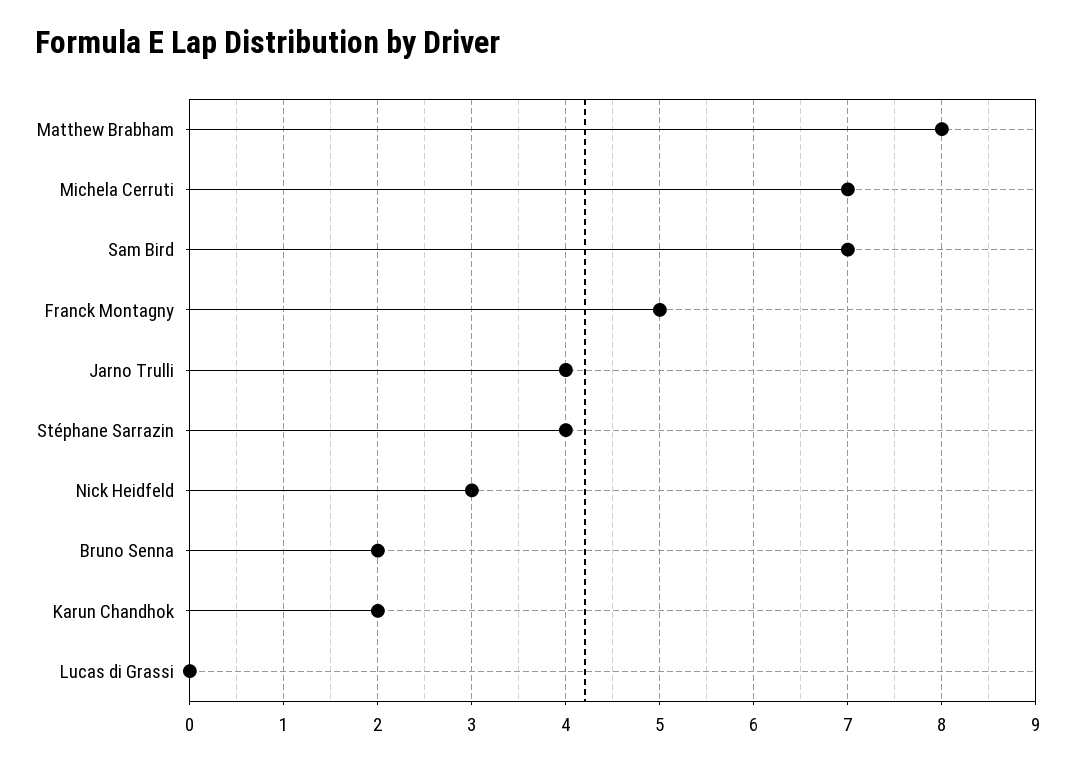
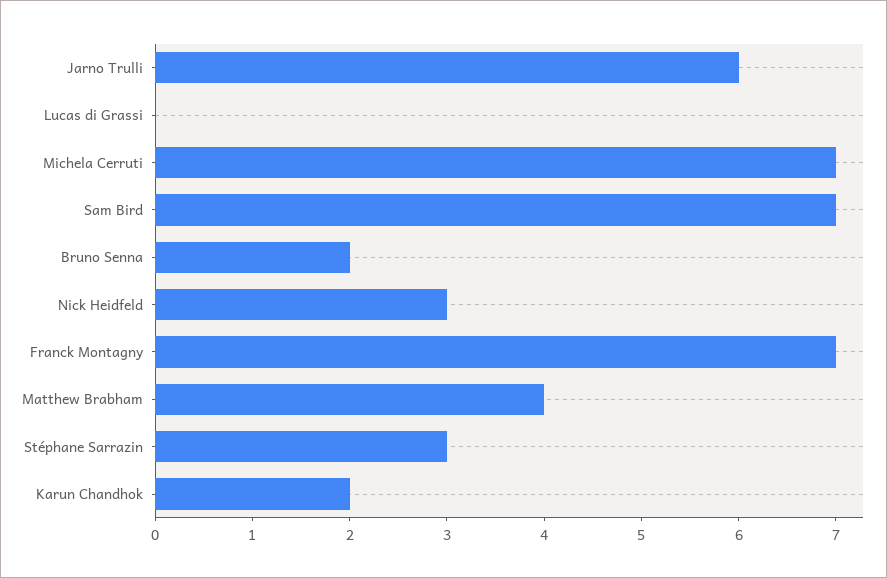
Matthew Brabham: 8 -> 4
Franck Montagny: 5 -> 7
Jarno Trulli: 4 -> 6
Stéphane Sarrazin: 4 -> 3

